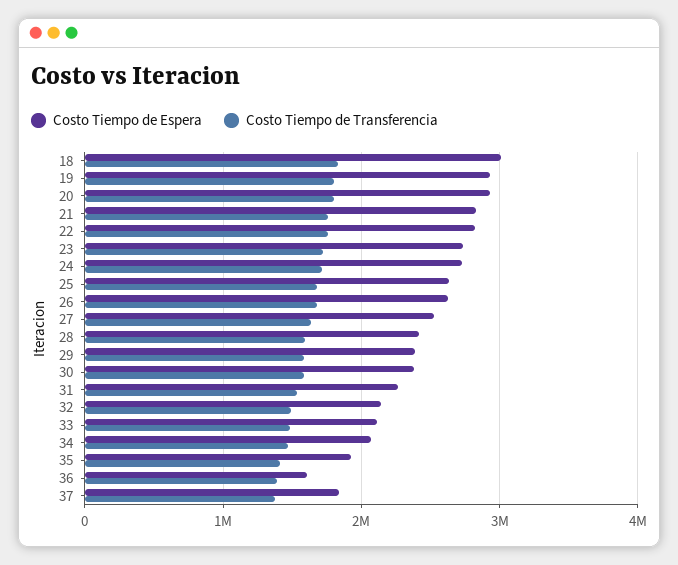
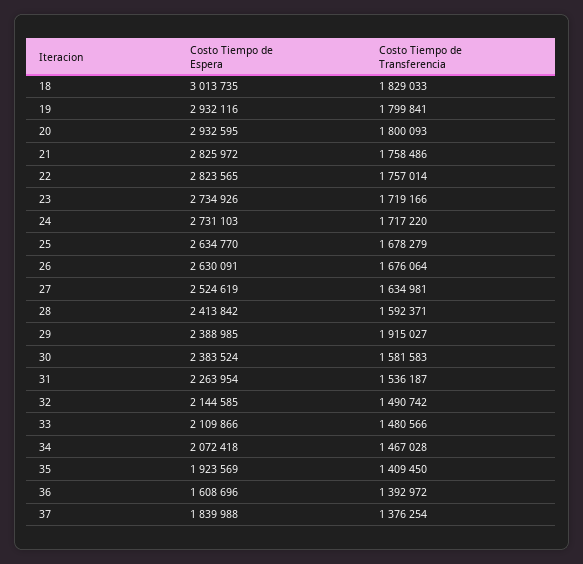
Costo Tiempo de Transferencia, 29: 1600000 -> 1915027

